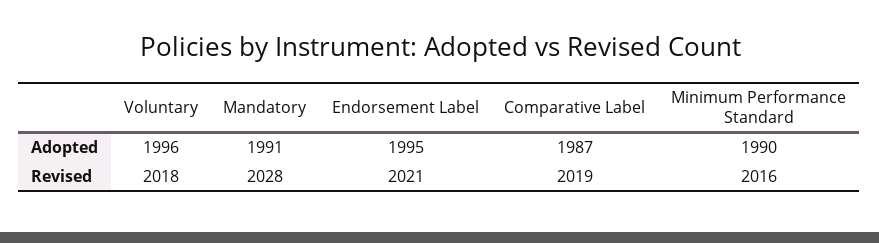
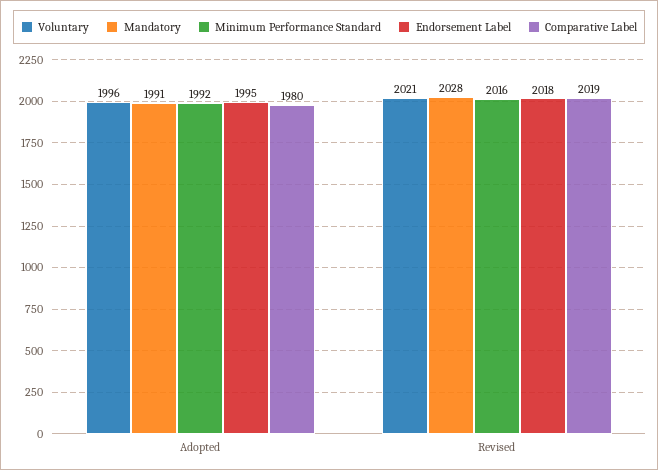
Comparative Label, Adopted: 1987 -> 1980
Minimum Performance Standard, Adopted: 1990 -> 1992
Voluntary, Revised: 2018 -> 2021
Endorsement Label, Revised: 2021 -> 2018

